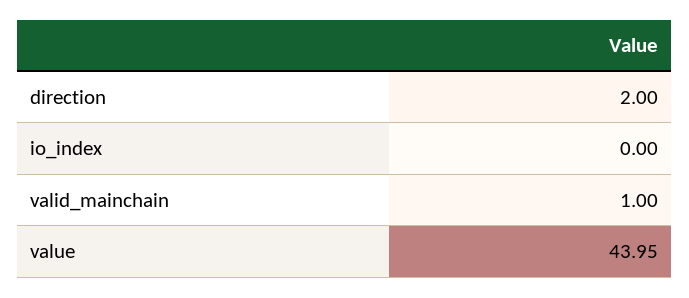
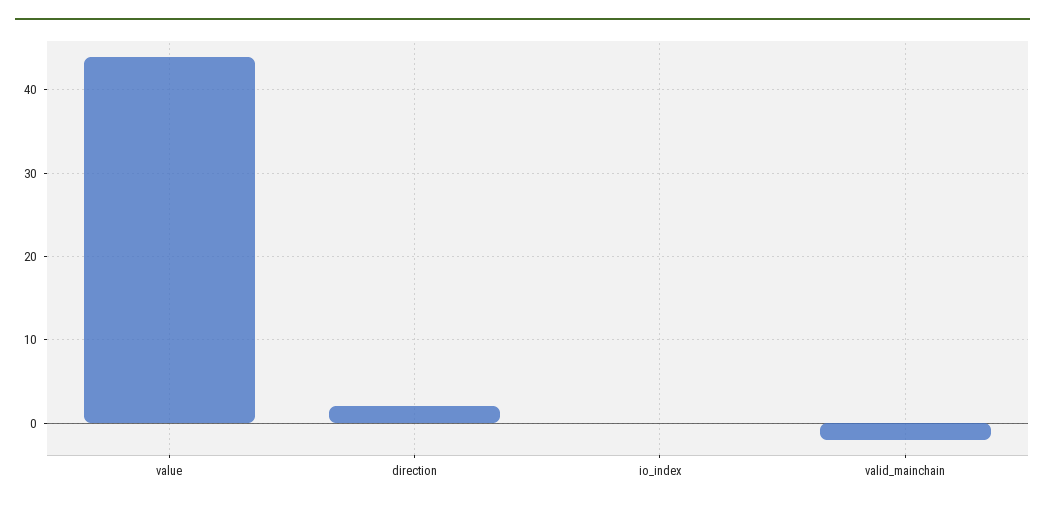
valid_mainchain: 1 -> -2

